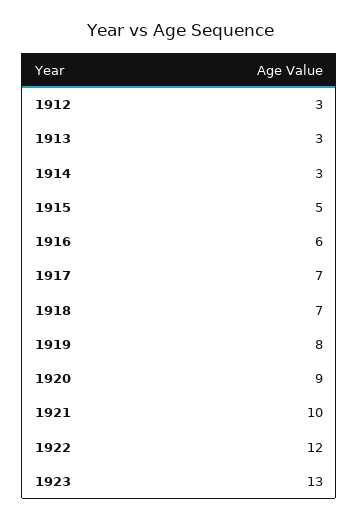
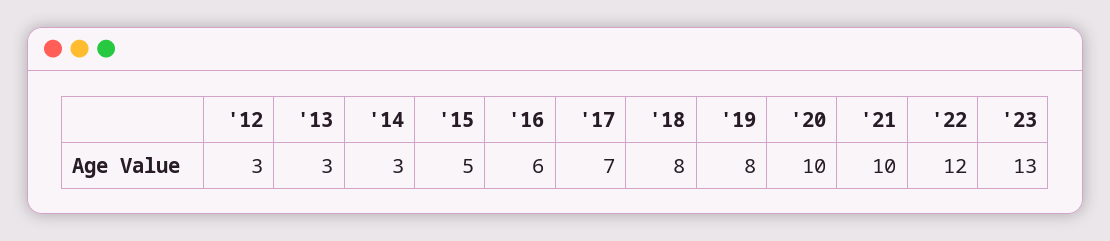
1918: 7 -> 8
1920: 9 -> 10

